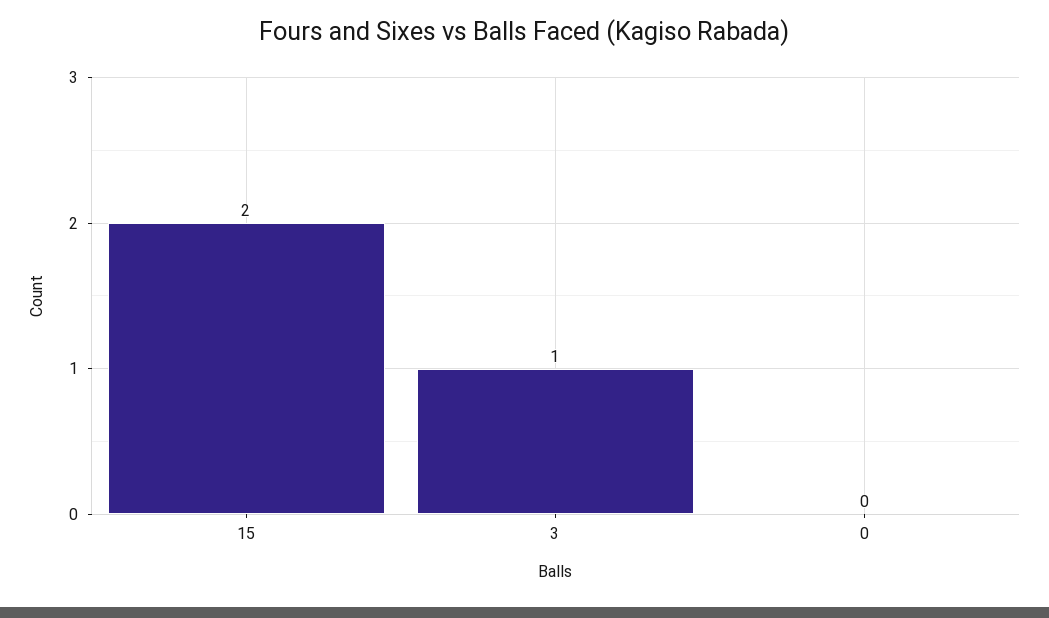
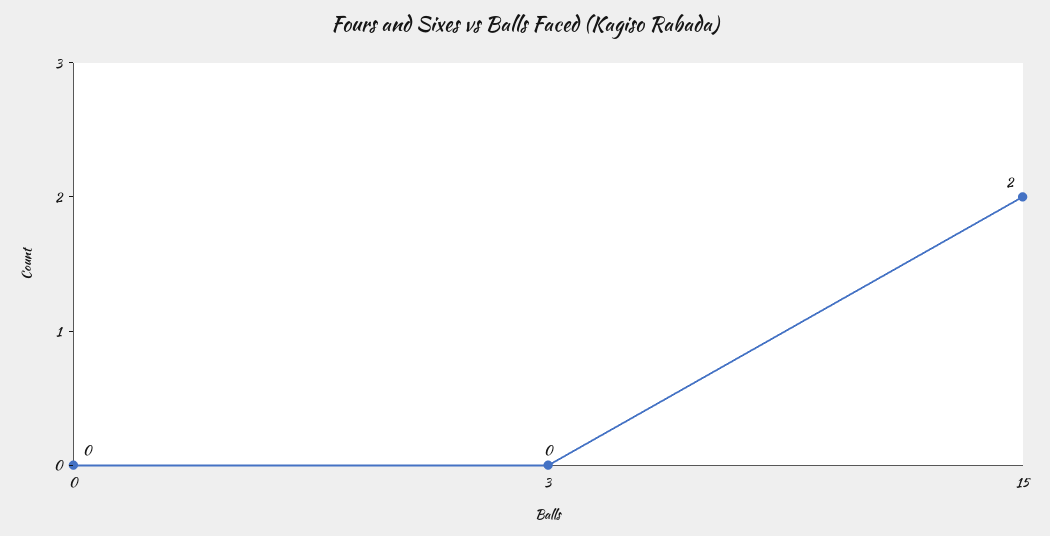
3: 1 -> 0

